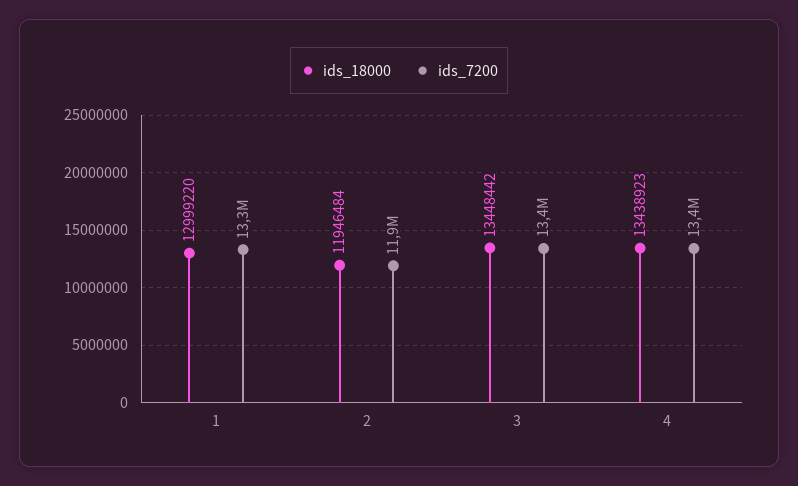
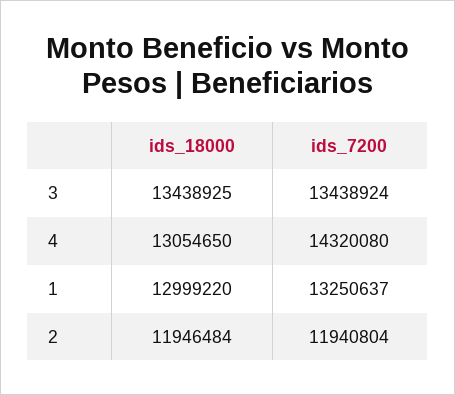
ids_18000, 3: 13448442 -> 13438925
ids_18000, 4: 13438923 -> 13054650
ids_7200, 4: 13400000 -> 14320080

